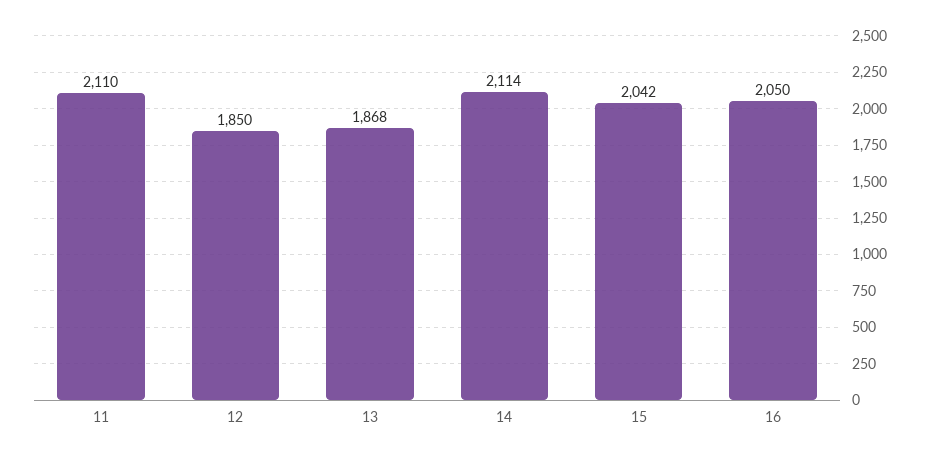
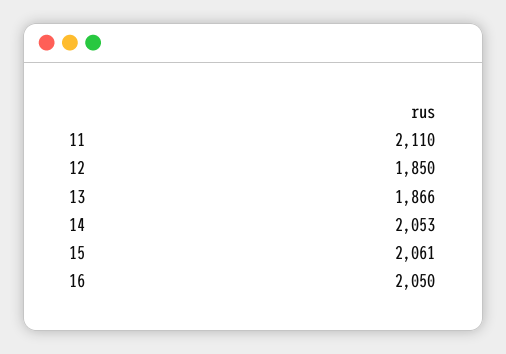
13: 1868 -> 1866
14: 2114 -> 2053
15: 2042 -> 2061

